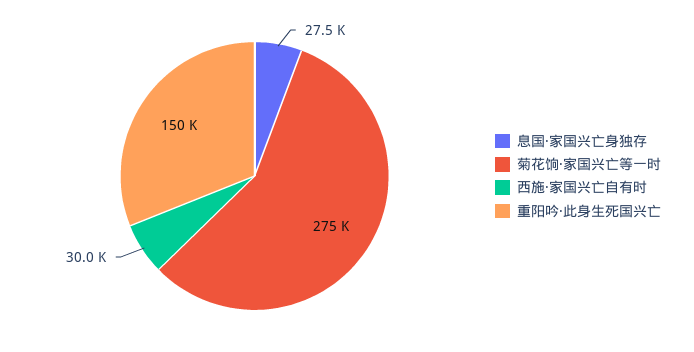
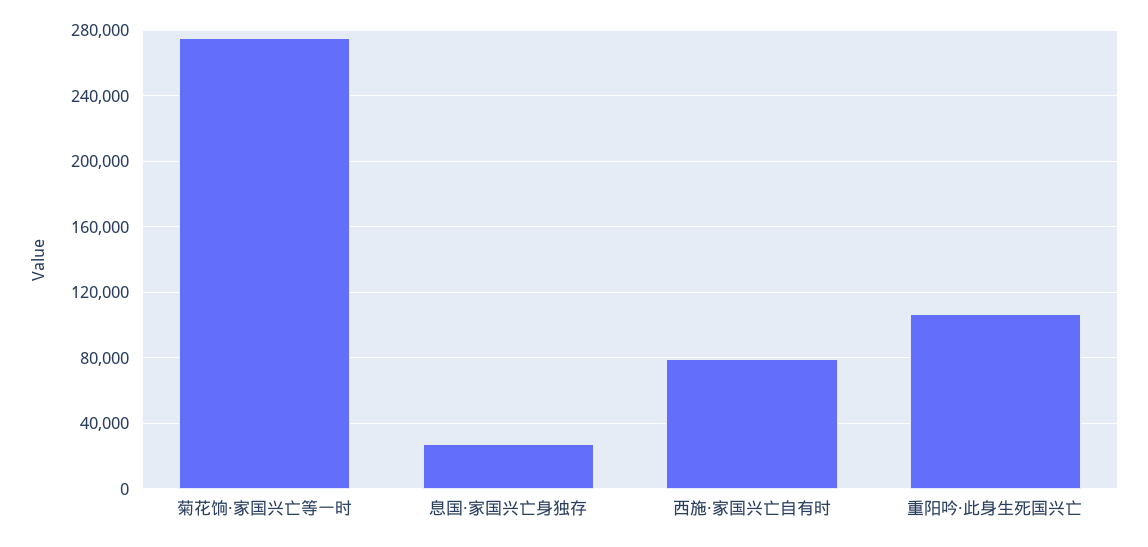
西施·家国兴亡自有时: 30000 -> 80000
重阳吟·此身生死国兴亡: 150000 -> 105000

